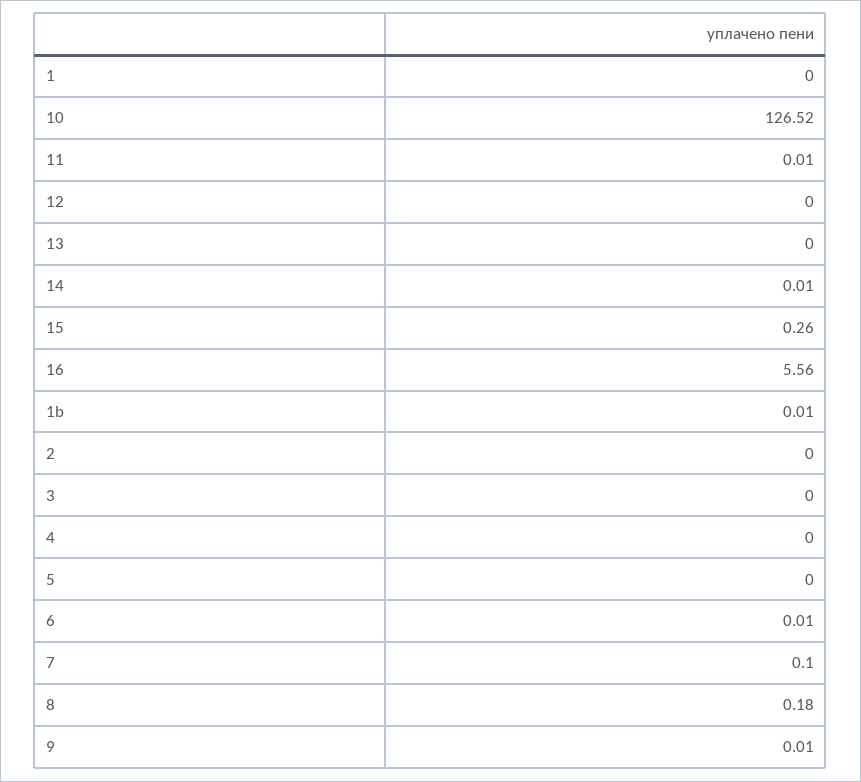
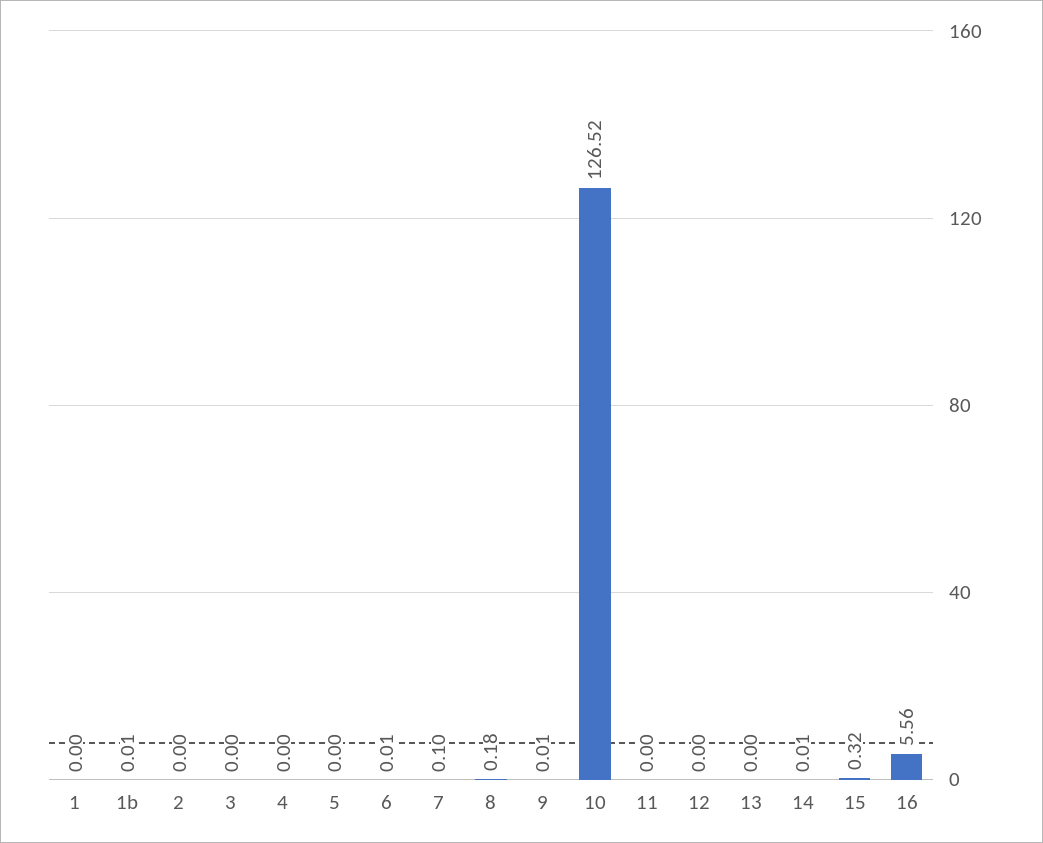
11: 0.01 -> 0
15: 0.26 -> 0.32

